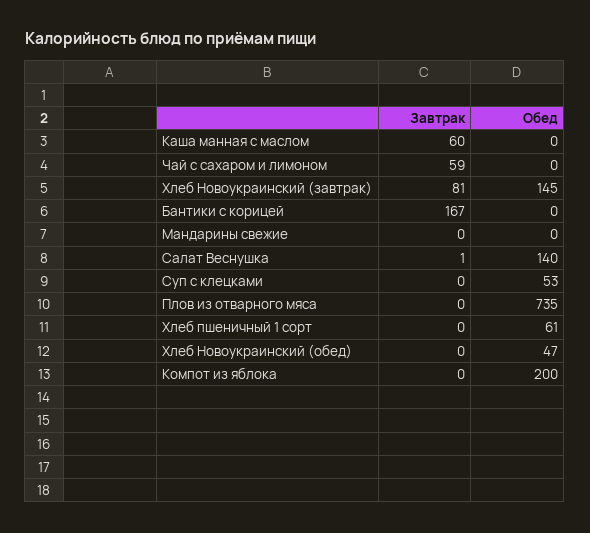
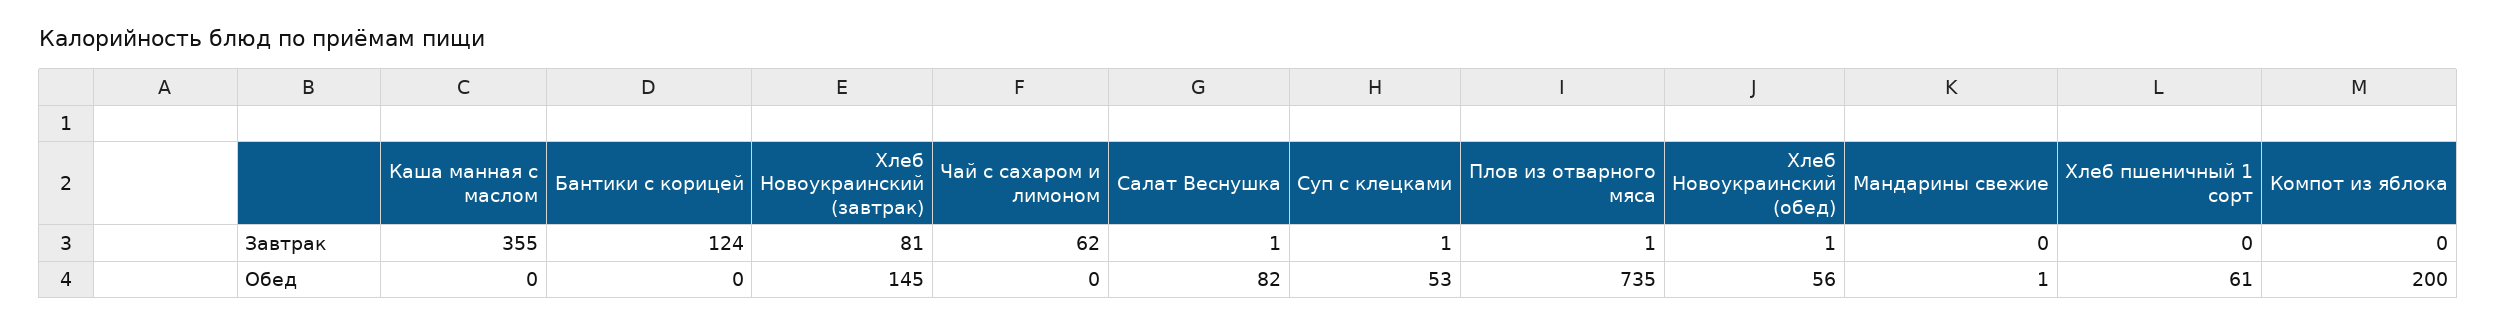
Завтрак, Каша манная с маслом: 60 -> 355
Завтрак, Чай с сахаром и лимоном: 59 -> 62
Завтрак, Бантики с корицей: 167 -> 124
Обед, Мандарины свежие: 0 -> 1
Обед, Салат Веснушка: 140 -> 82
Завтрак, Суп с клецками: 0 -> 1
Завтрак, Плов из отварного мяса: 0 -> 1
Завтрак, Хлеб Новоукраинский (обед): 0 -> 1
Обед, Хлеб Новоукраинский (обед): 47 -> 56

